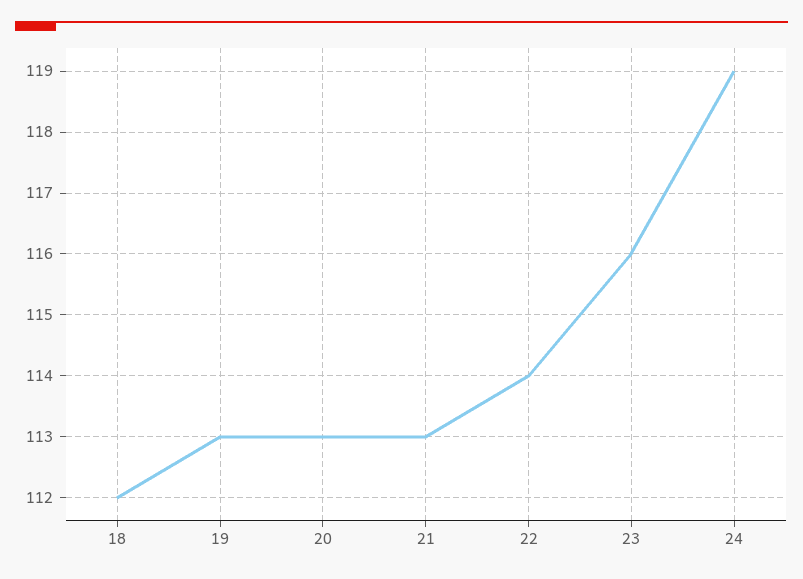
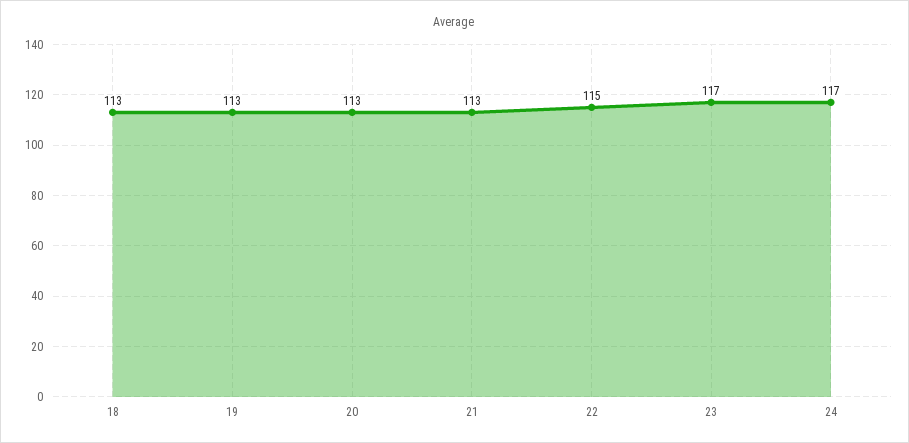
18: 112 -> 113
22: 114 -> 115
23: 116 -> 117
24: 119 -> 117

